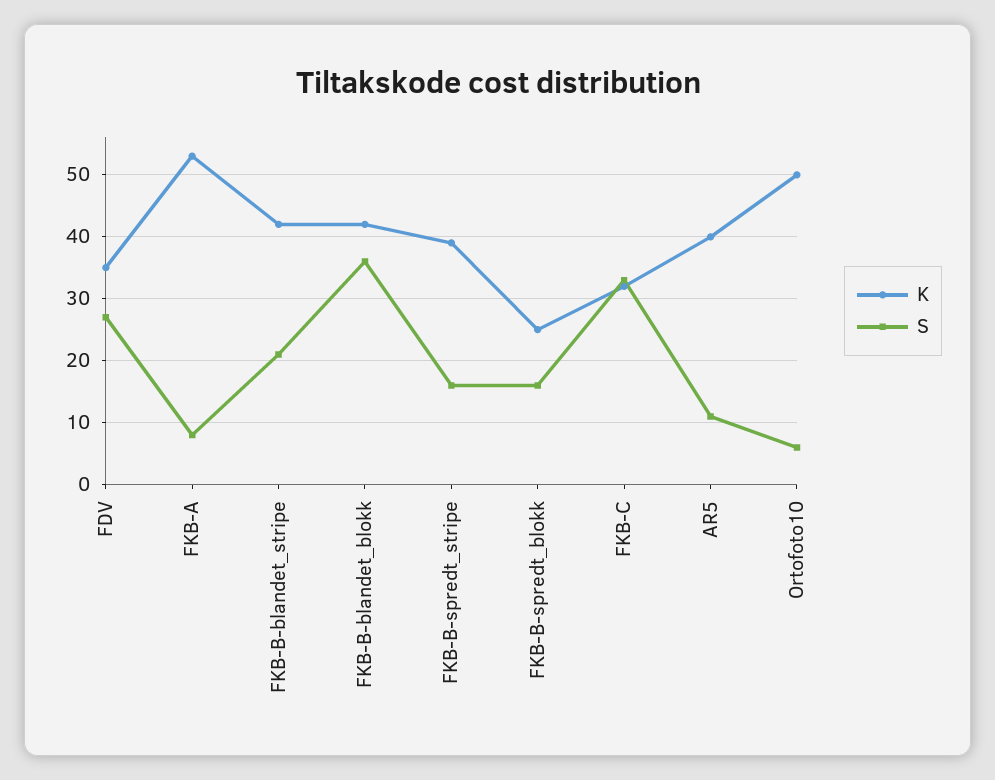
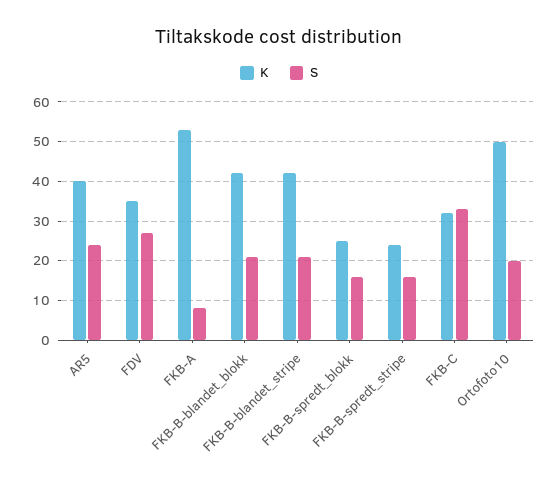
S, FKB-B-blandet_blokk: 36 -> 20
K, FKB-B-spredt_stripe: 39 -> 25
S, AR5: 11 -> 25
S, Ortofoto10: 6 -> 20

